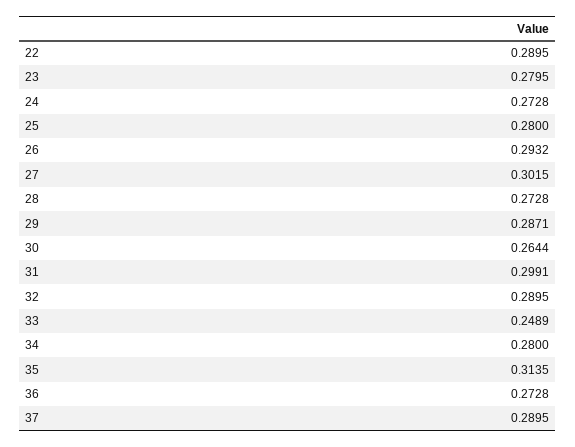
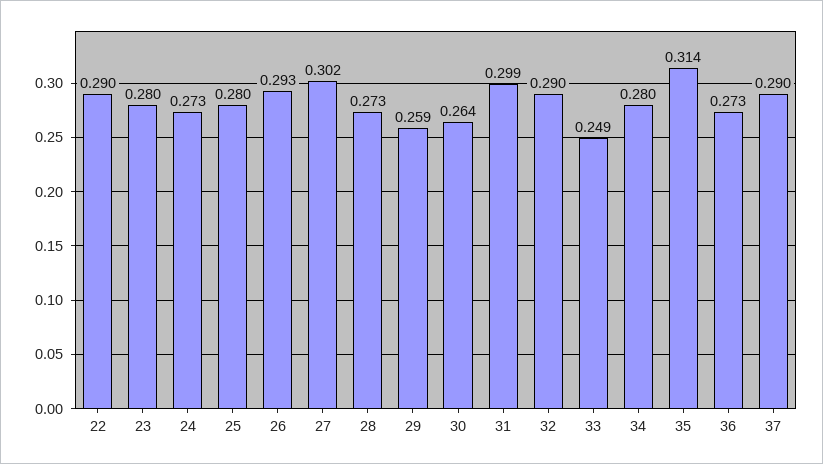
29: 0.2871 -> 0.259

